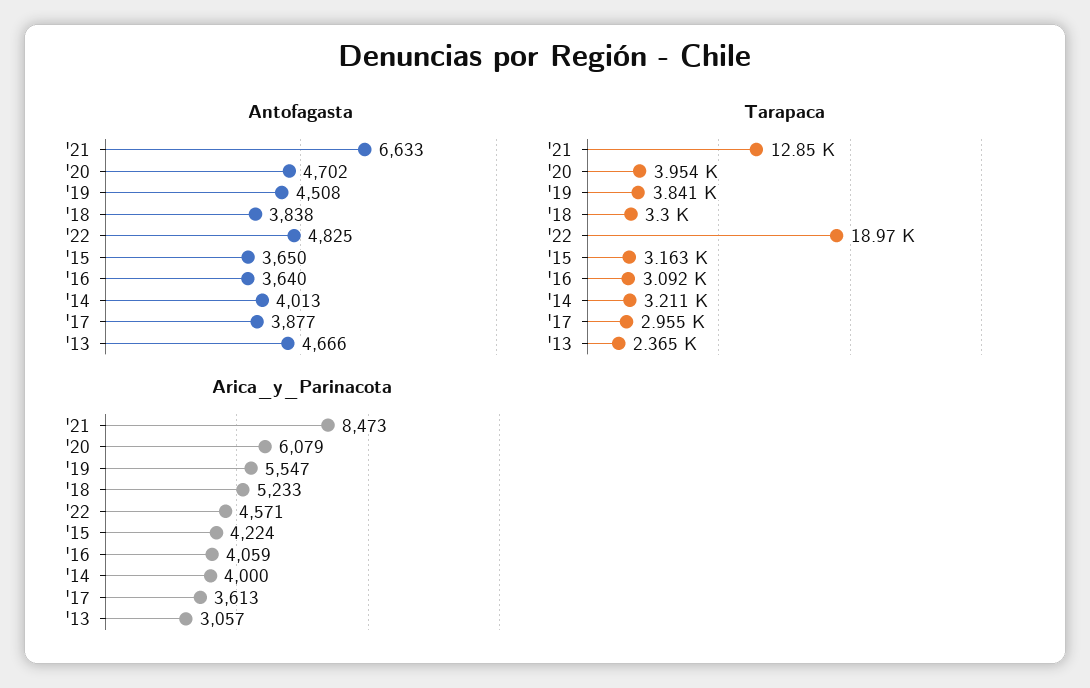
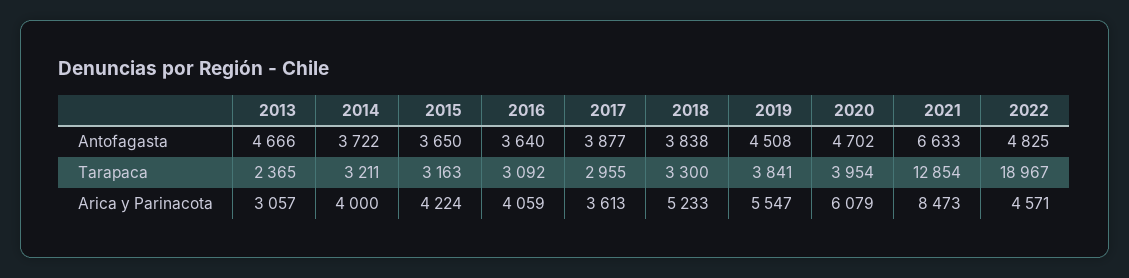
Antofagasta, '14: 4013 -> 3722

